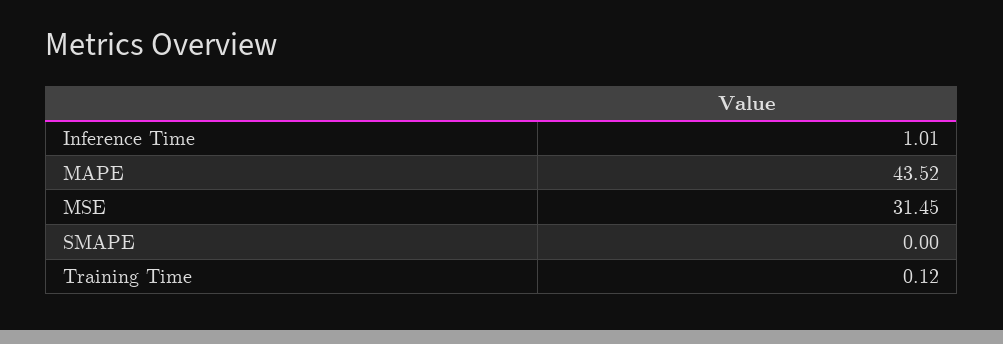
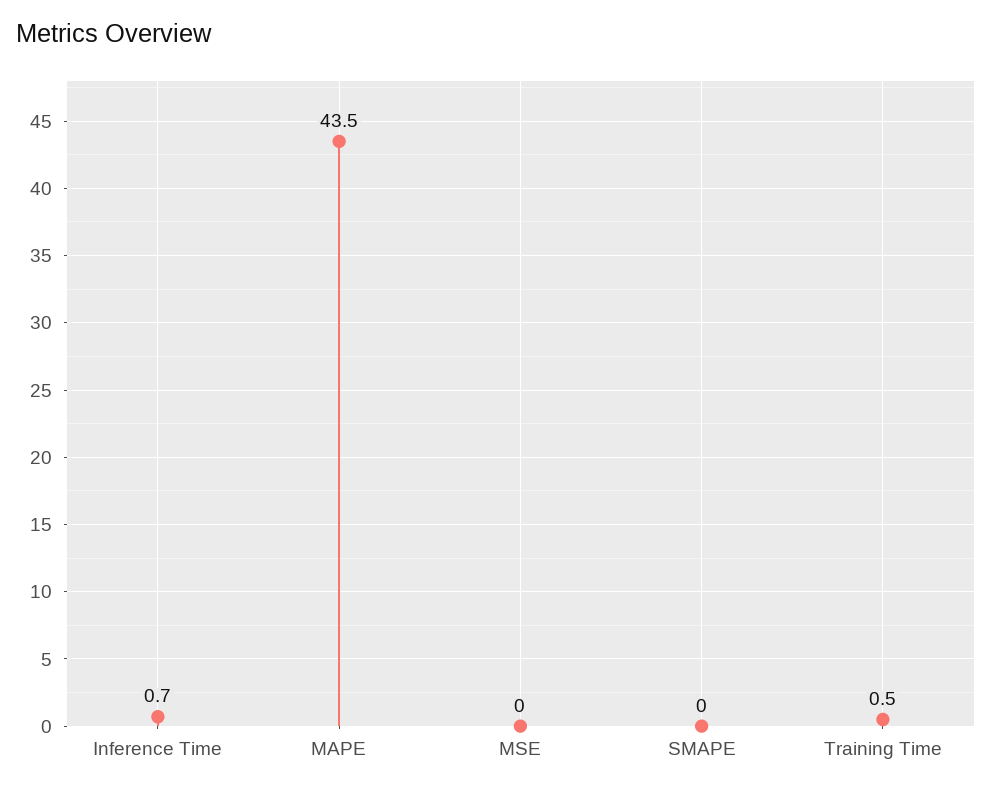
Inference Time: 1.01 -> 0.7
MSE: 31.45 -> 0
Training Time: 0.12 -> 0.5

